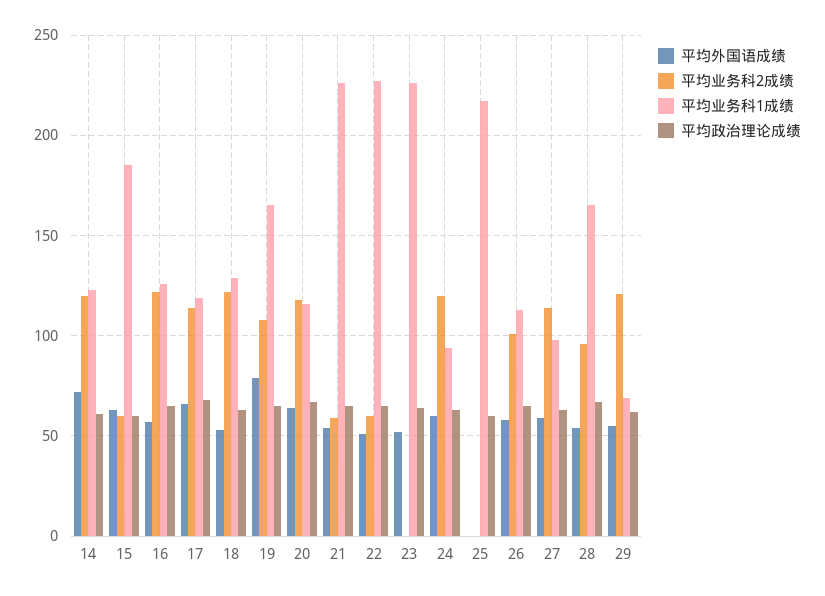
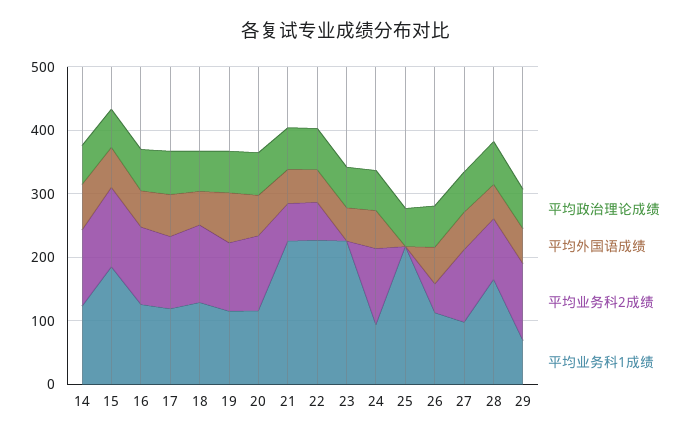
平均业务科2成绩, 15: 60 -> 120
平均业务科1成绩, 19: 165 -> 120
平均业务科2成绩, 26: 100 -> 40

